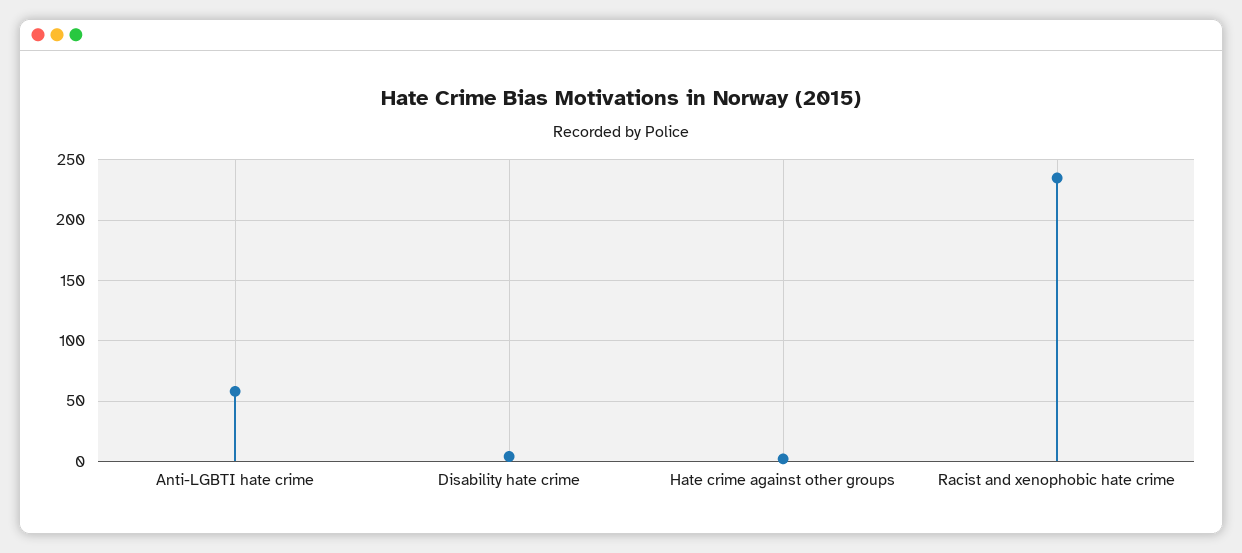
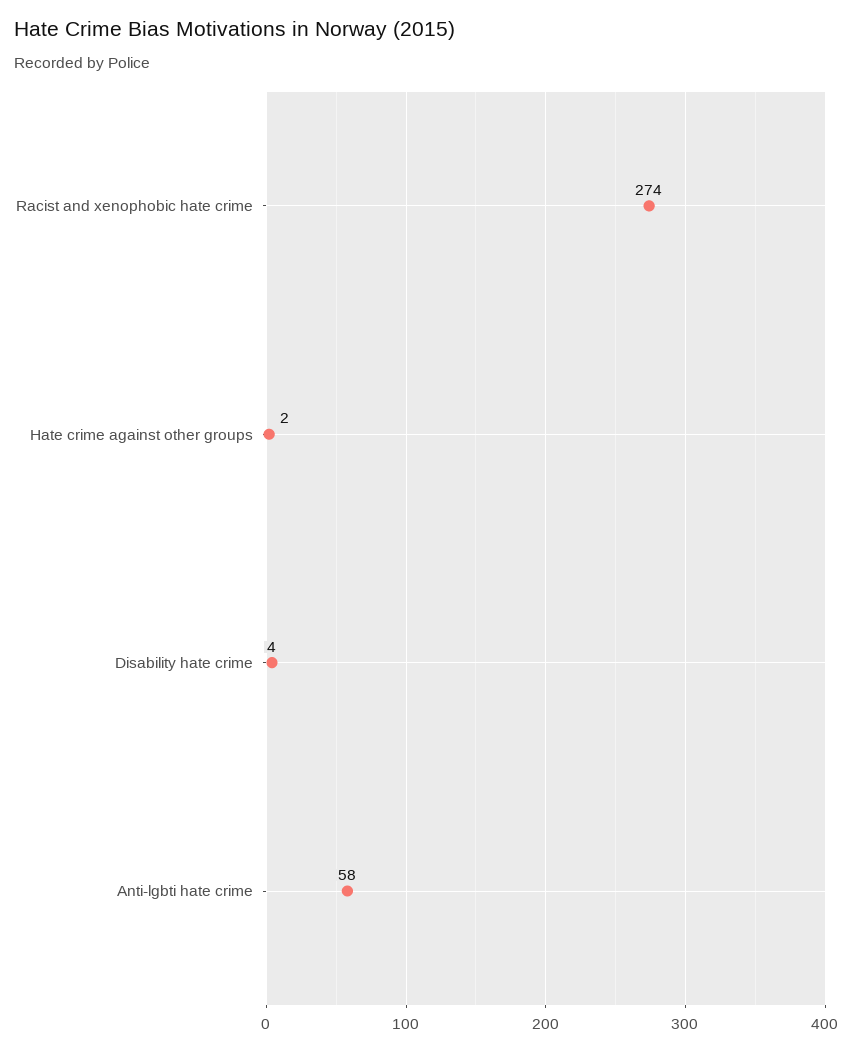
Racist and xenophobic hate crime: 235 -> 274

